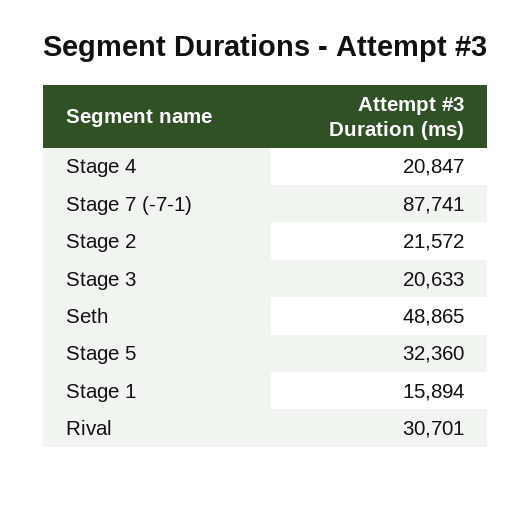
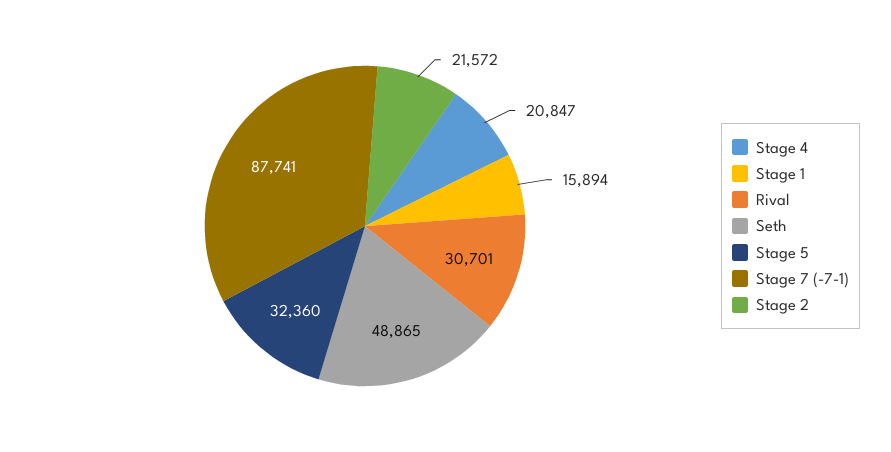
Stage 3: 20633 -> none

